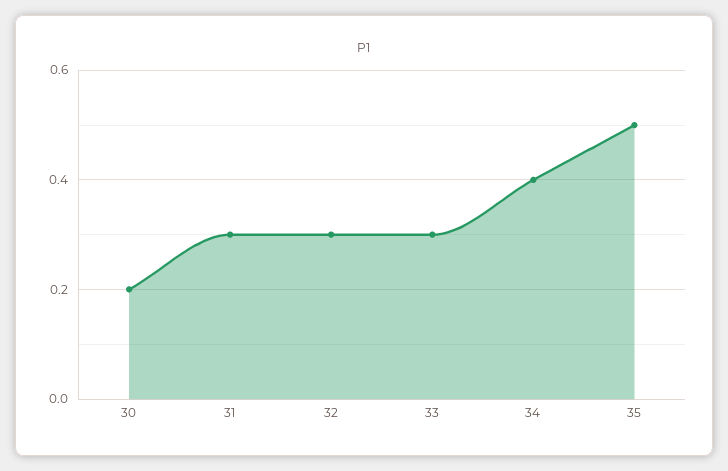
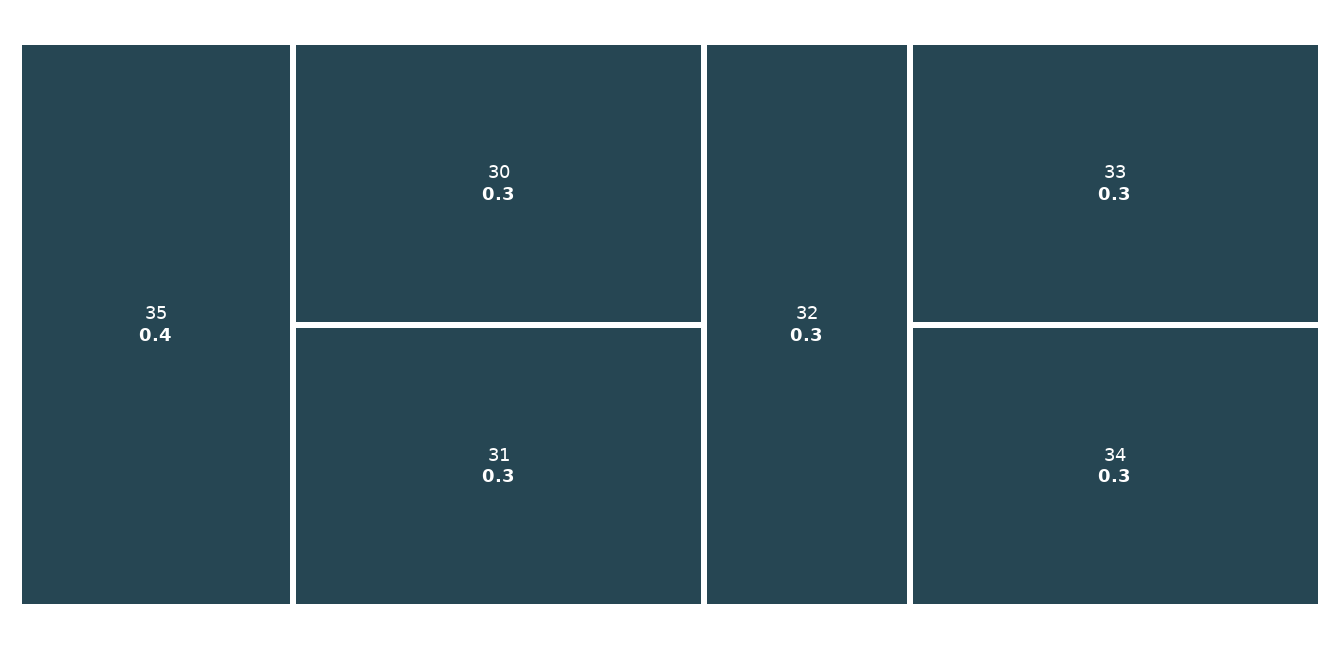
30: 0.2 -> 0.3
34: 0.4 -> 0.3
35: 0.5 -> 0.4

